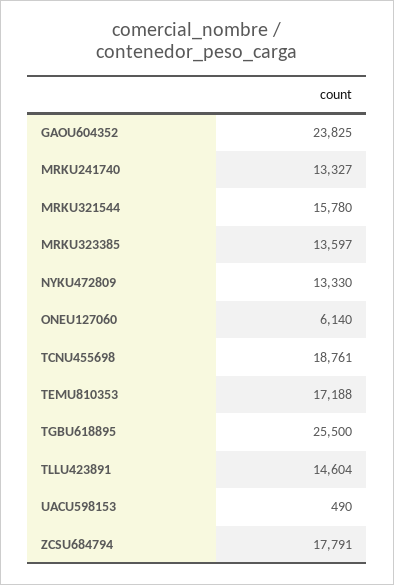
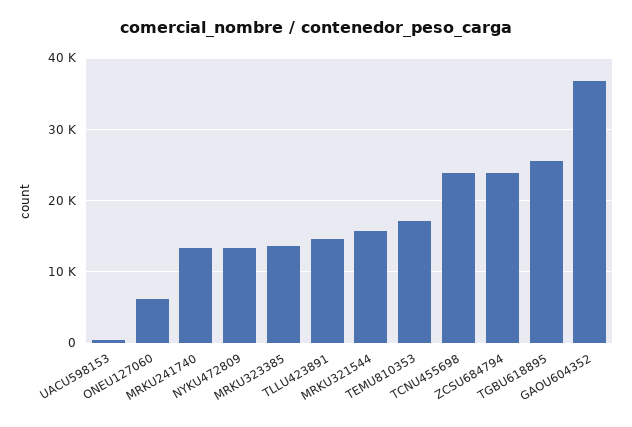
GAOU604352: 23825 -> 37000
TCNU455698: 18761 -> 24000
ZCSU684794: 17791 -> 24000

